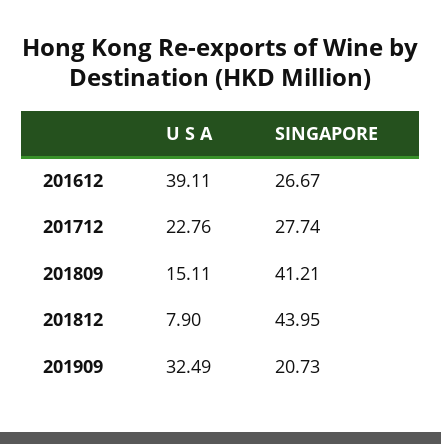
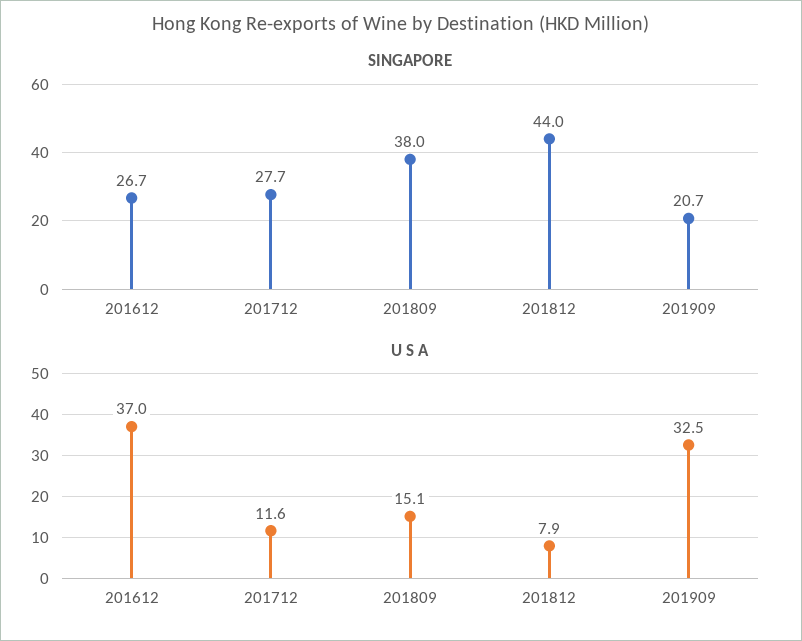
U S A, 201612: 39.11 -> 37
U S A, 201712: 22.76 -> 11.6
SINGAPORE, 201809: 41.21 -> 38

